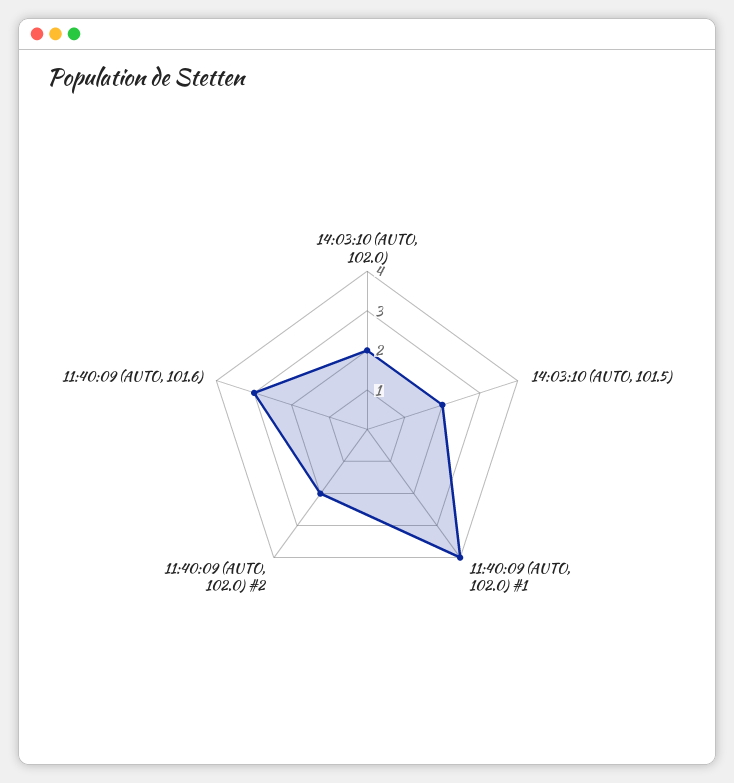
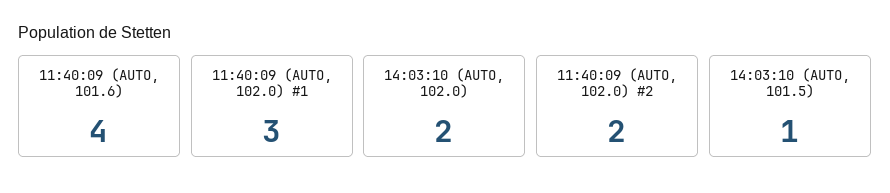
14:03:10 (AUTO, 101.5): 2 -> 1
11:40:09 (AUTO, 102.0) #1: 4 -> 3
11:40:09 (AUTO, 101.6): 3 -> 4

